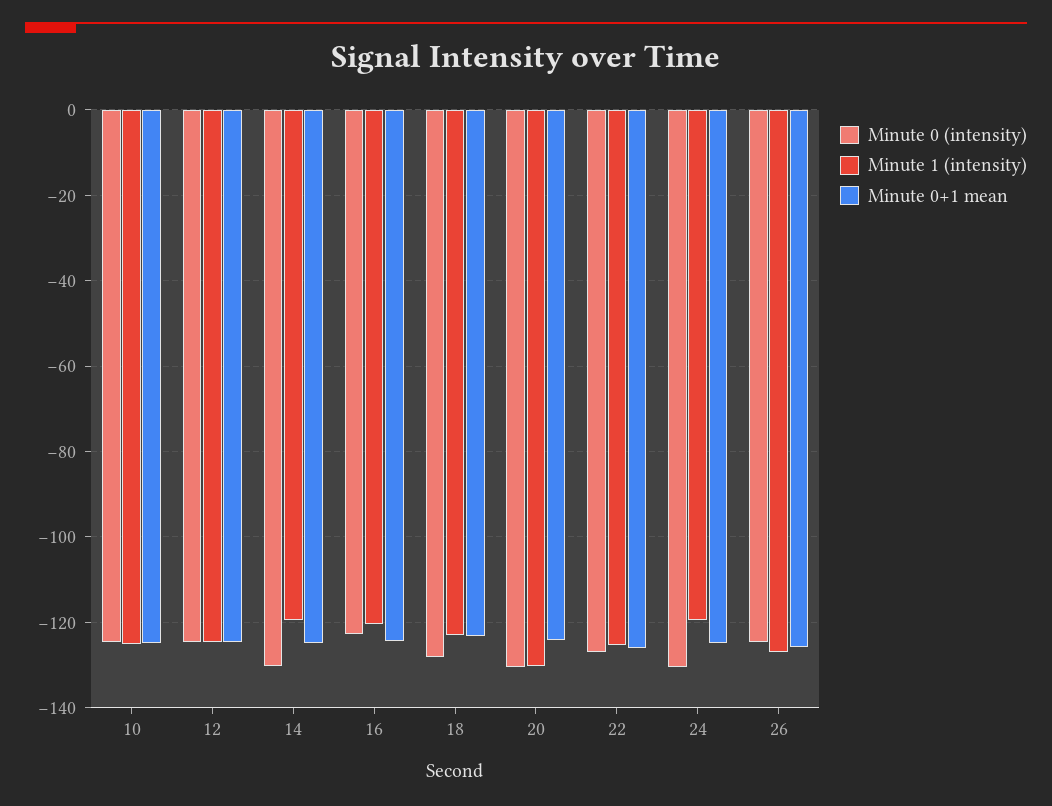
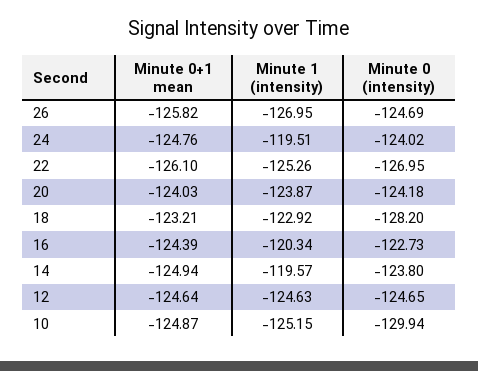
Minute 0 (intensity), 10: -124 -> -129.94
Minute 0 (intensity), 14: -130 -> -123.8
Minute 0 (intensity), 20: -130 -> -124.18
Minute 1 (intensity), 20: -130 -> -123.87
Minute 0 (intensity), 24: -130 -> -124.02

